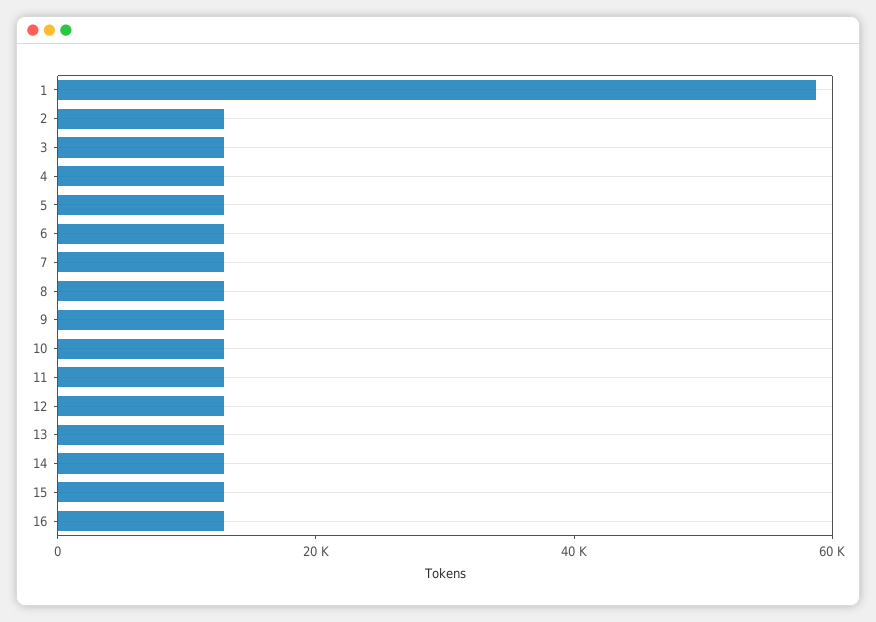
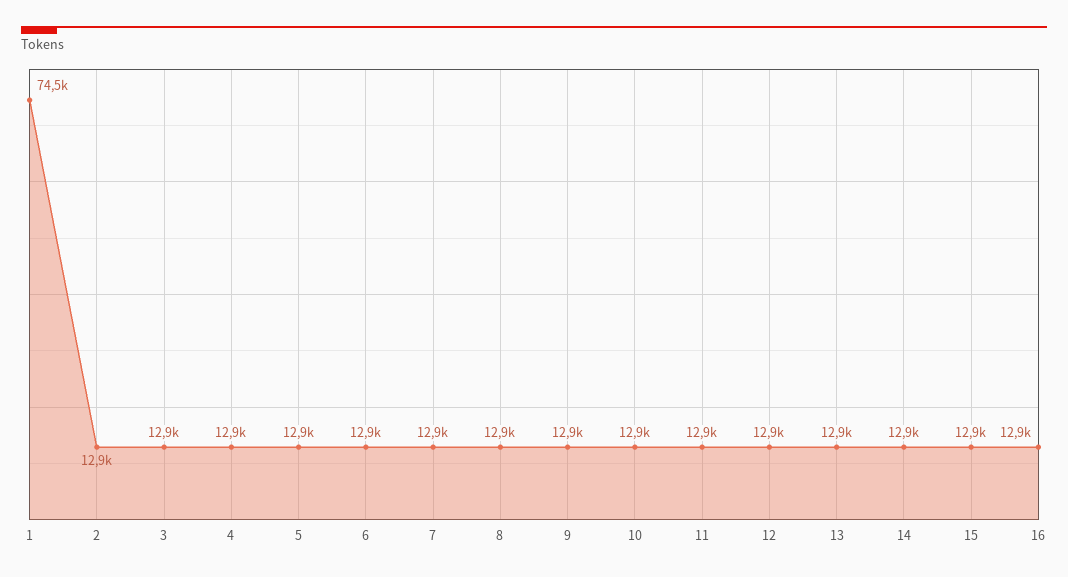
1: 60000 -> 74500

